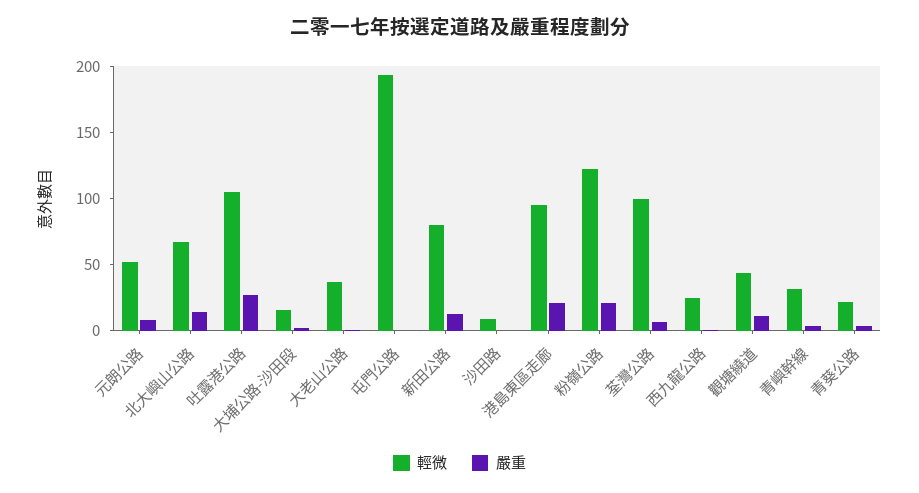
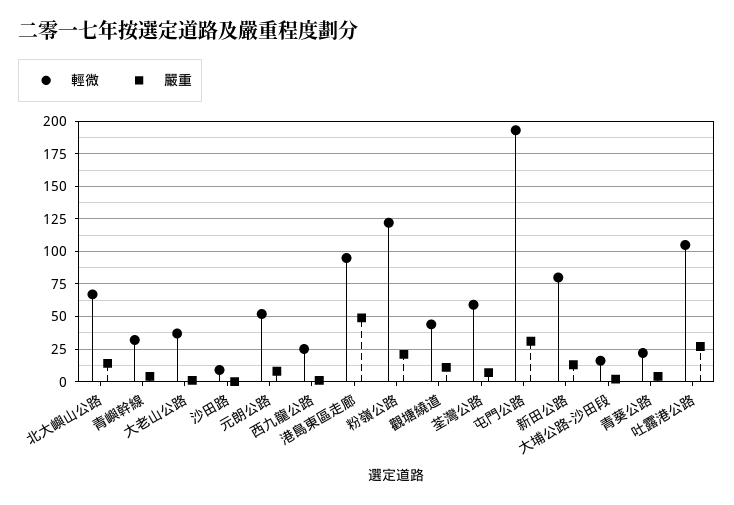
嚴重, 屯門公路: 0 -> 30
嚴重, 港島東區走廊: 20 -> 50
輕微, 荃灣公路: 100 -> 60

